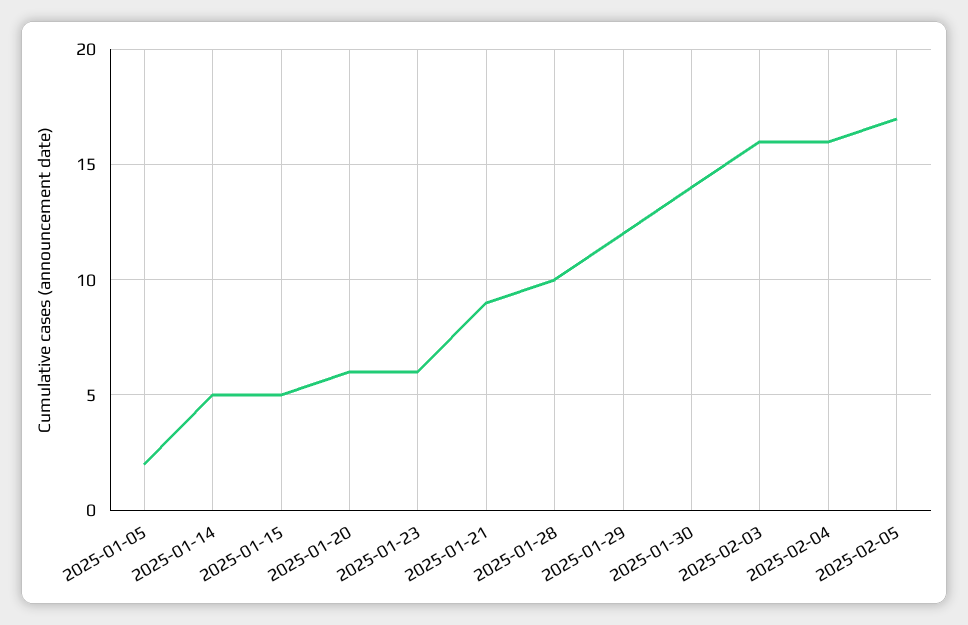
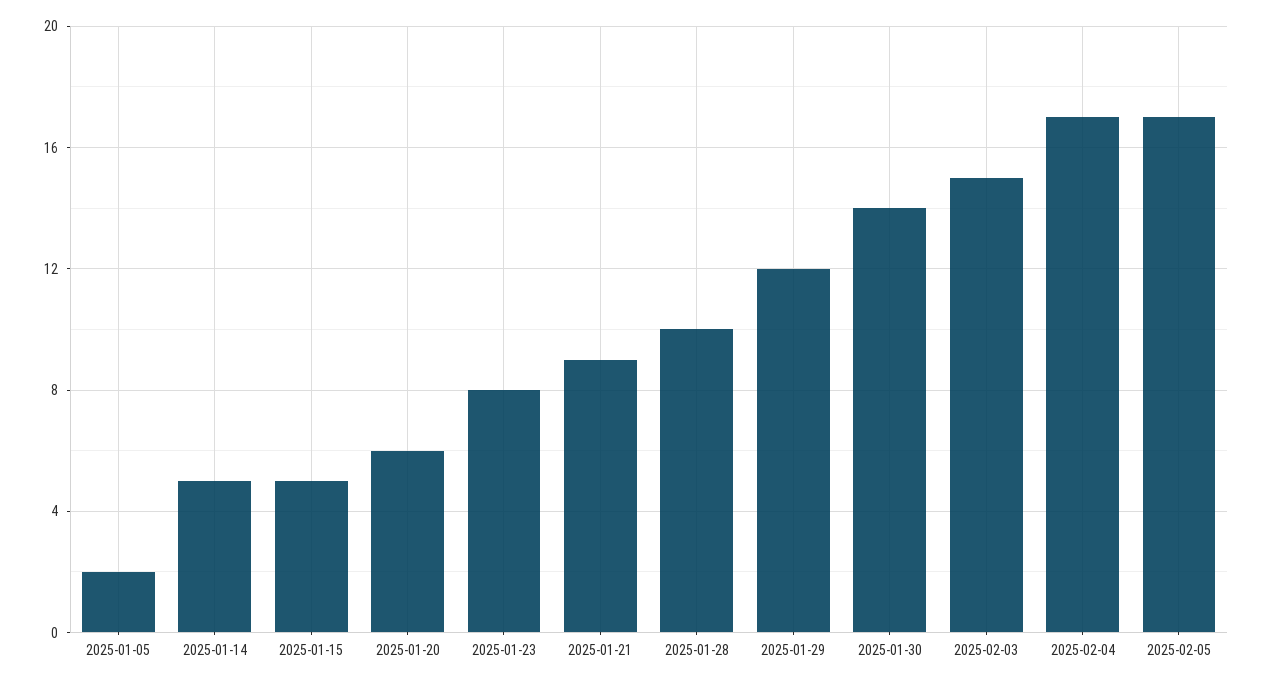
2025-01-23: 6 -> 8
2025-02-03: 16 -> 15
2025-02-04: 16 -> 17

